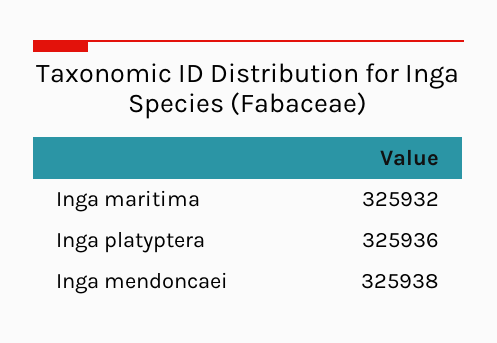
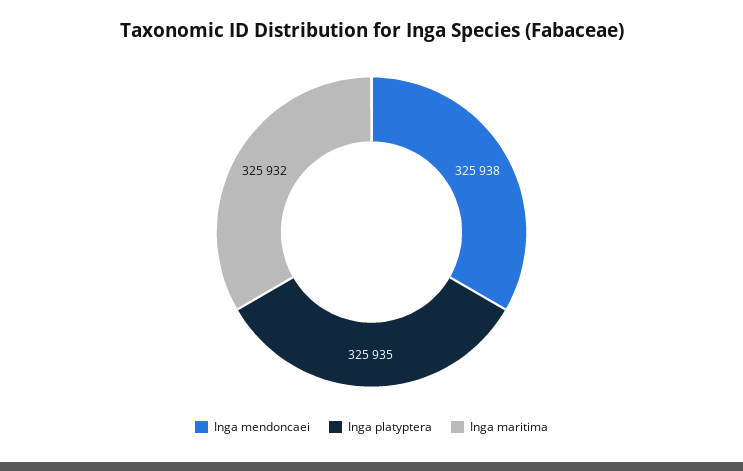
Inga platyptera: 325936 -> 325935

